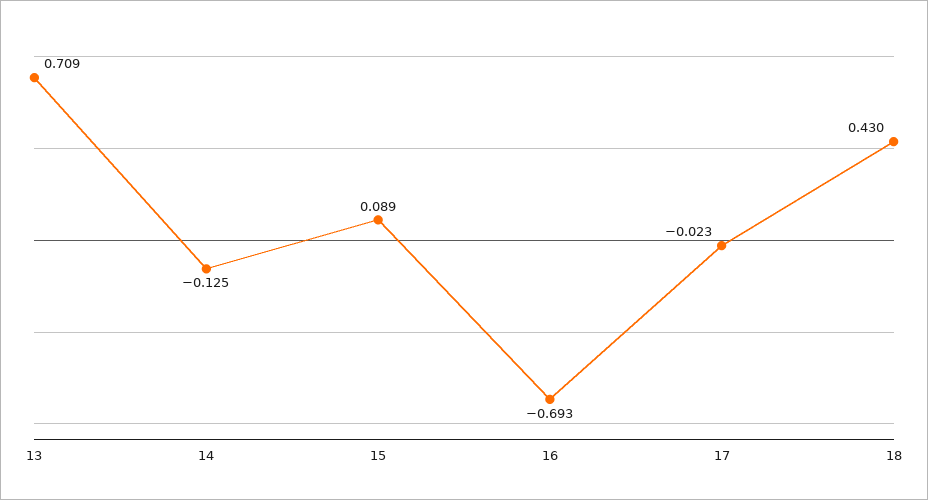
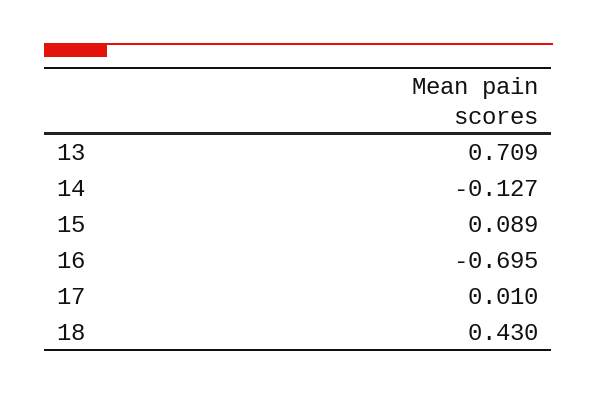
14: -0.125 -> -0.127
16: -0.693 -> -0.695
17: -0.023 -> 0.01

